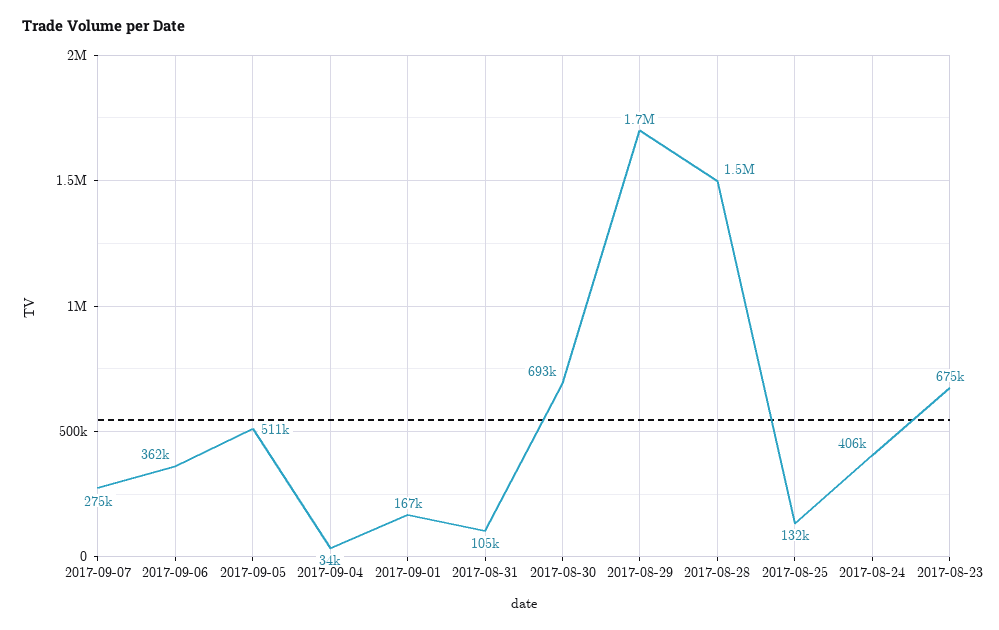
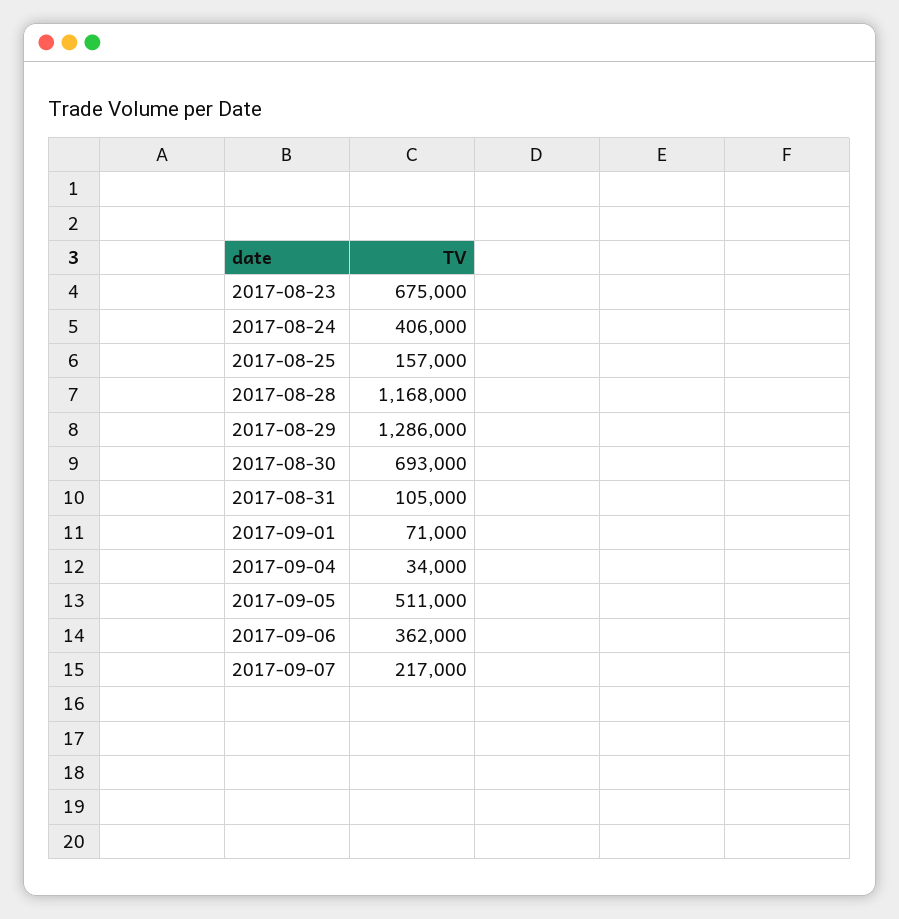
2017-09-07: 275000 -> 217000
2017-09-01: 167000 -> 71000
2017-08-29: 1700000 -> 1286000
2017-08-28: 1500000 -> 1168000
2017-08-25: 132000 -> 157000

